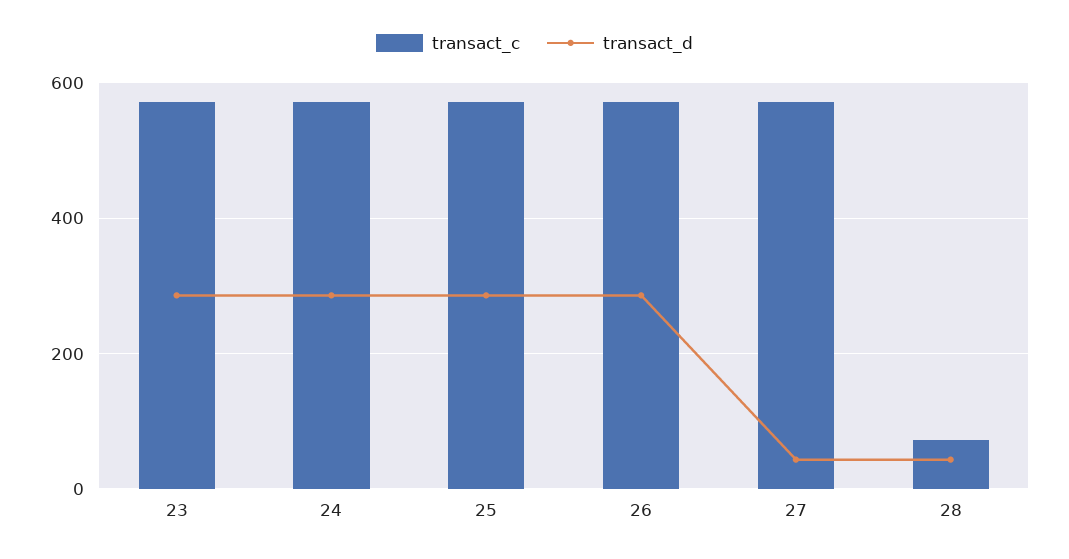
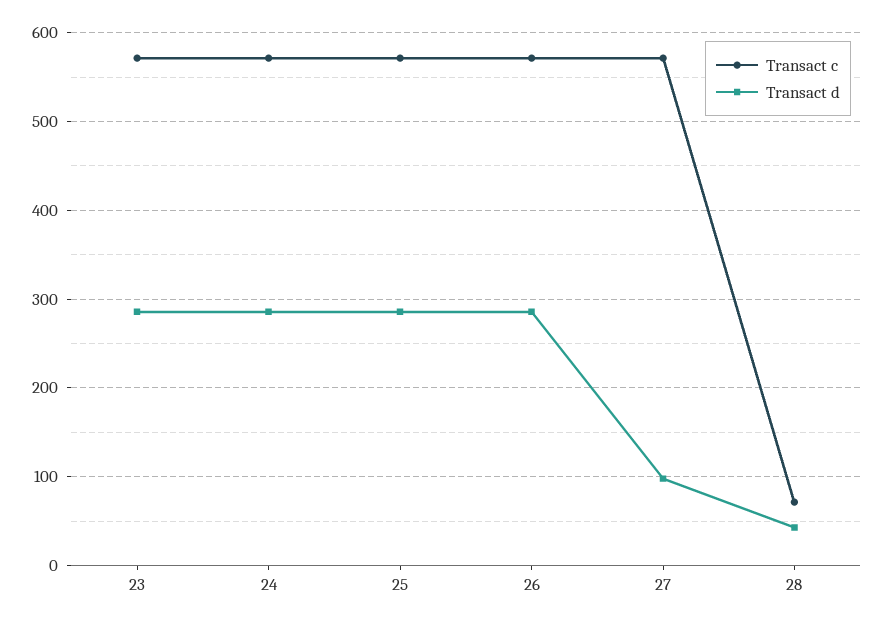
transact_d, 27: 40 -> 100

